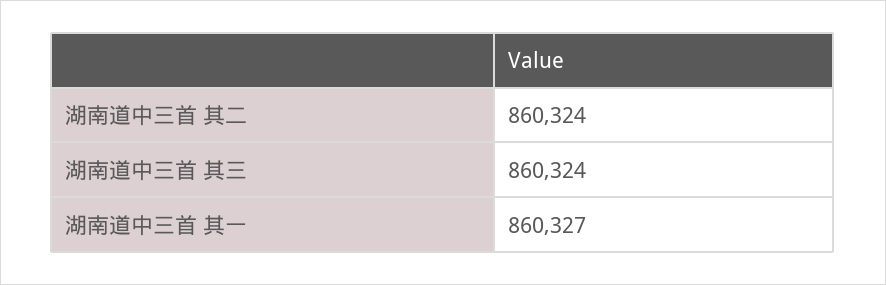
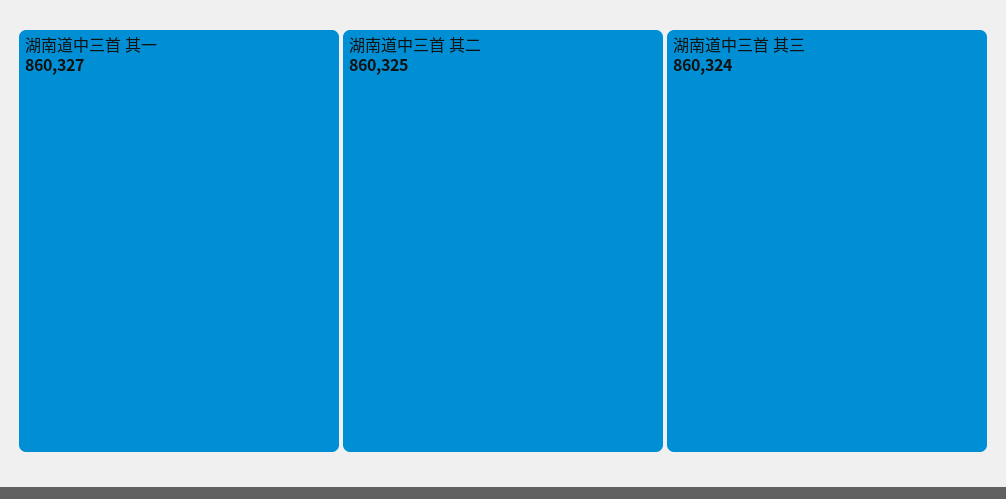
湖南道中三首 其二: 860324 -> 860325

